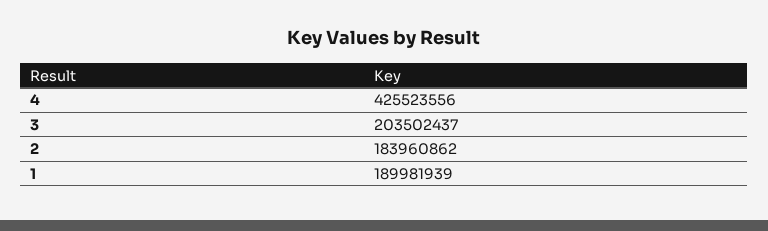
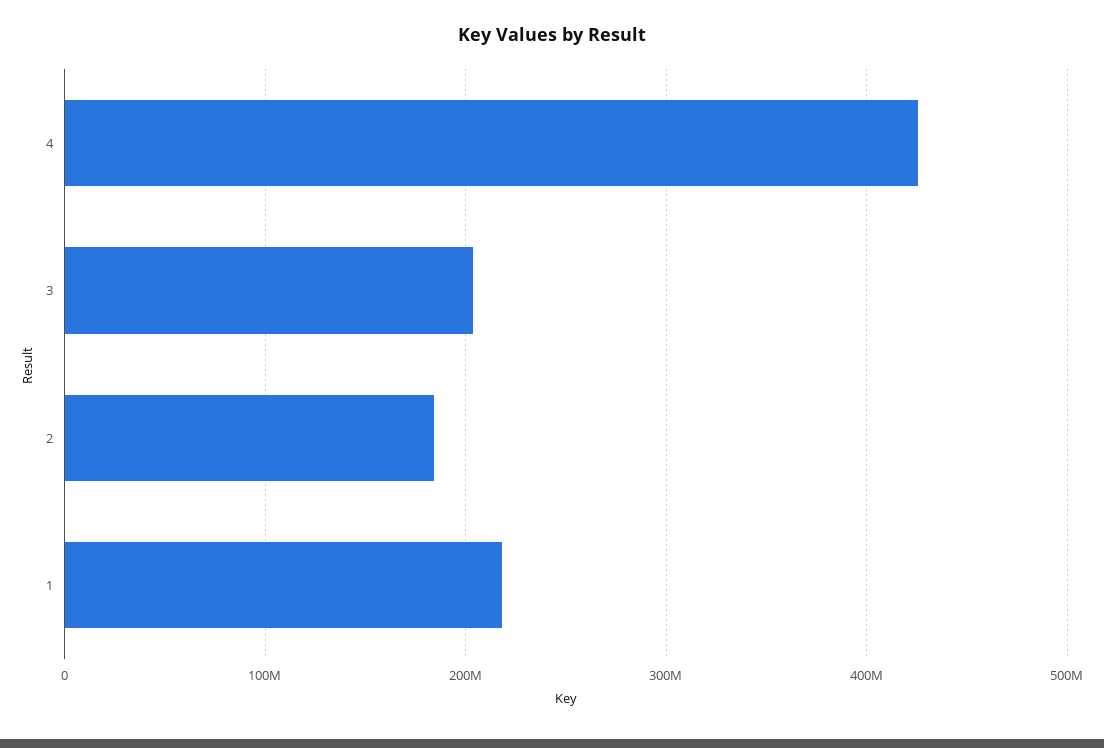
1: 189981939 -> 220000000

